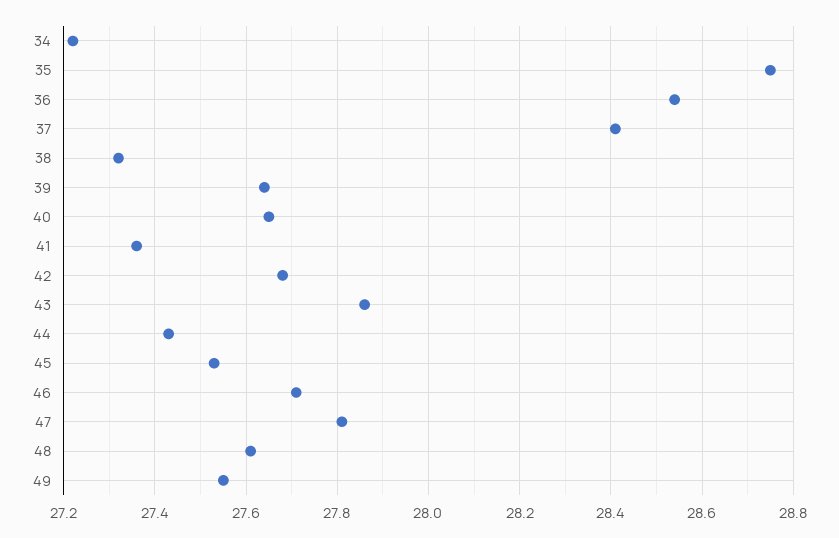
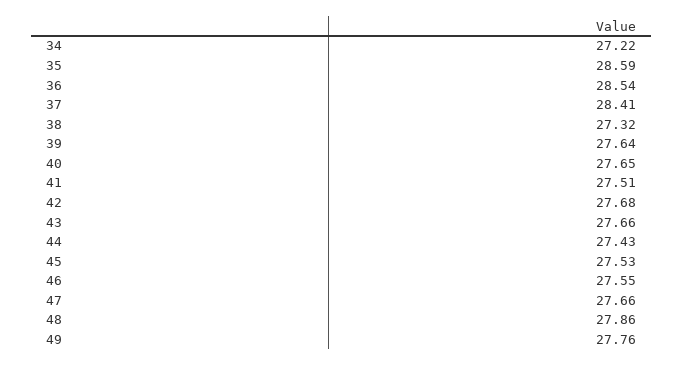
35: 28.75 -> 28.59
41: 27.35 -> 27.51
43: 27.85 -> 27.66
46: 27.7 -> 27.55
47: 27.8 -> 27.66
48: 27.6 -> 27.86
49: 27.55 -> 27.76

